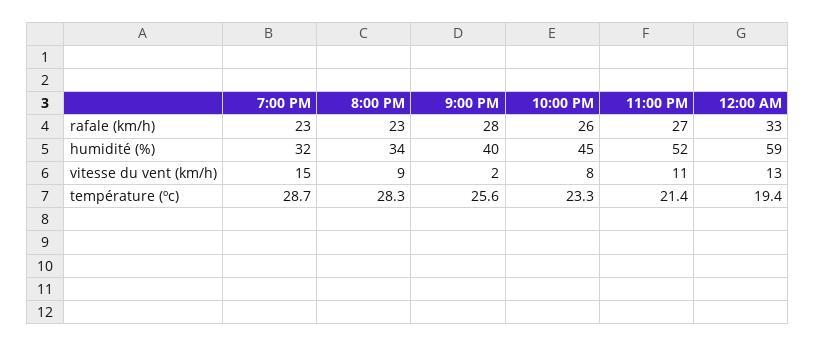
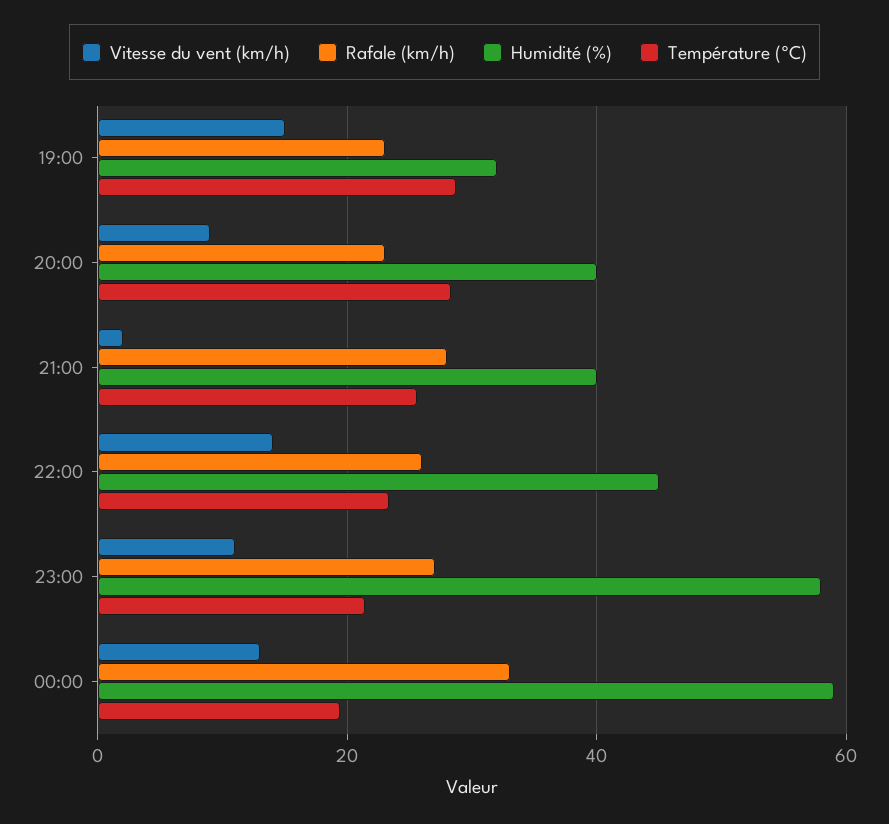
humidité (%), 8:00 PM: 34 -> 40
humidité (%), 11:00 PM: 52 -> 58
vitesse du vent (km/h), 10:00 PM: 8 -> 14

